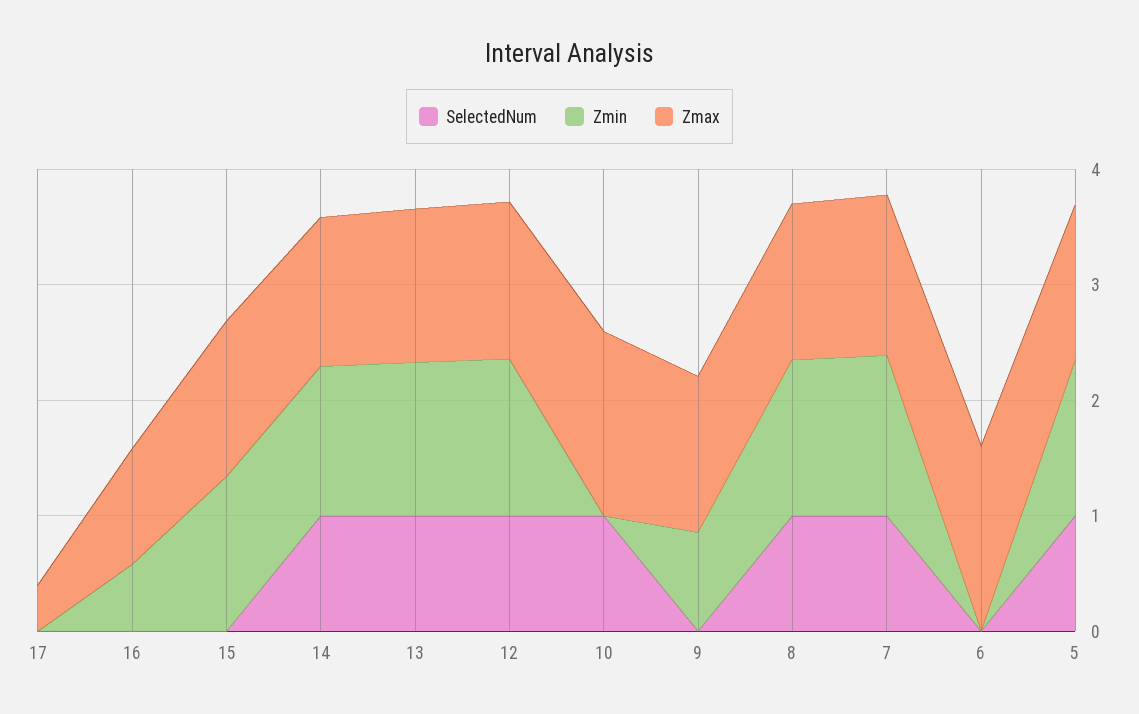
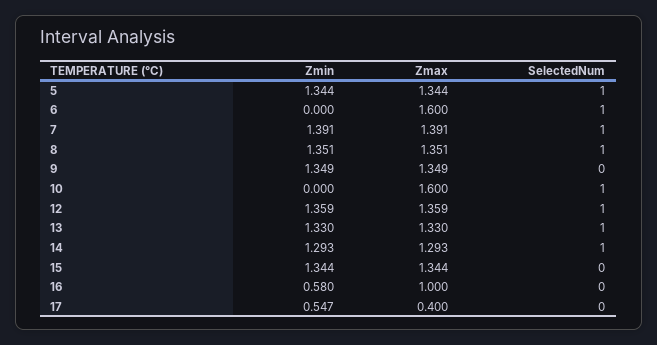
Zmin, 17: 0 -> 0.547
Zmin, 9: 0.8 -> 1.349
SelectedNum, 6: 0 -> 1

